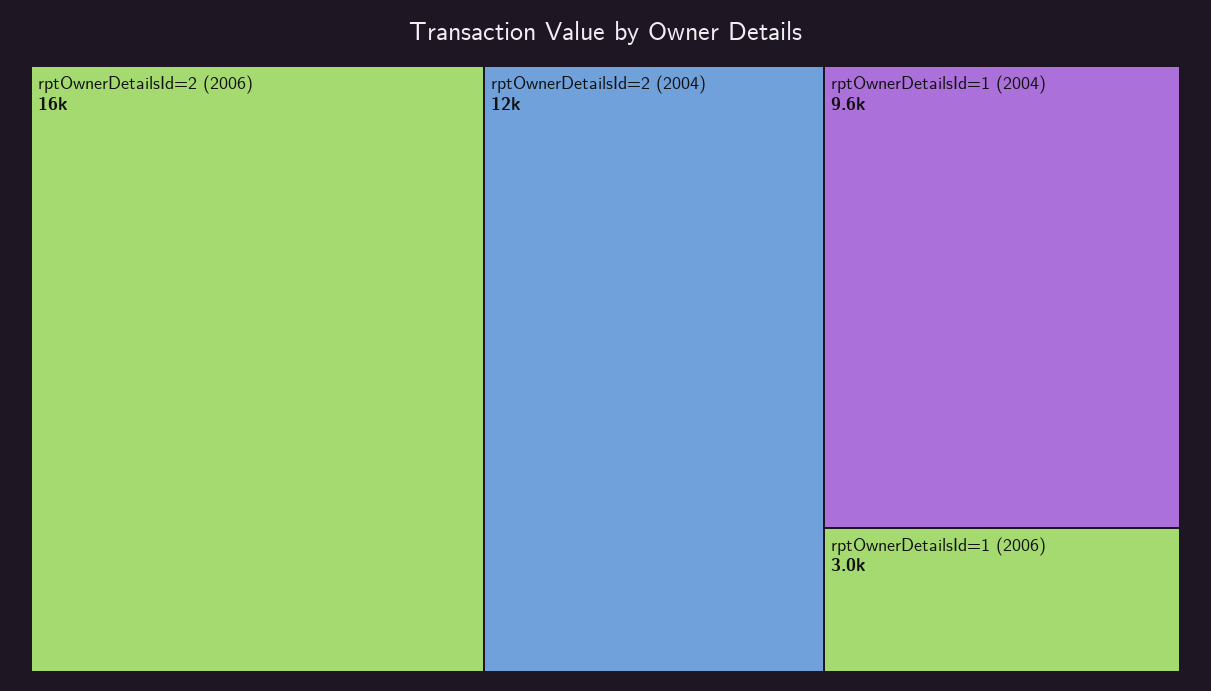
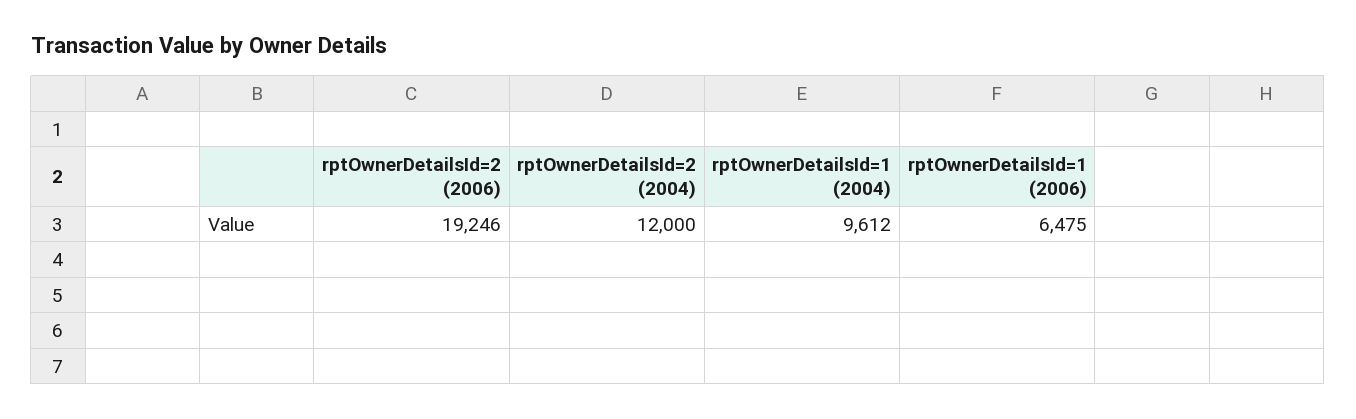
rptOwnerDetailsId=2 (2006): 16000 -> 19246
rptOwnerDetailsId=1 (2006): 3000 -> 6475

